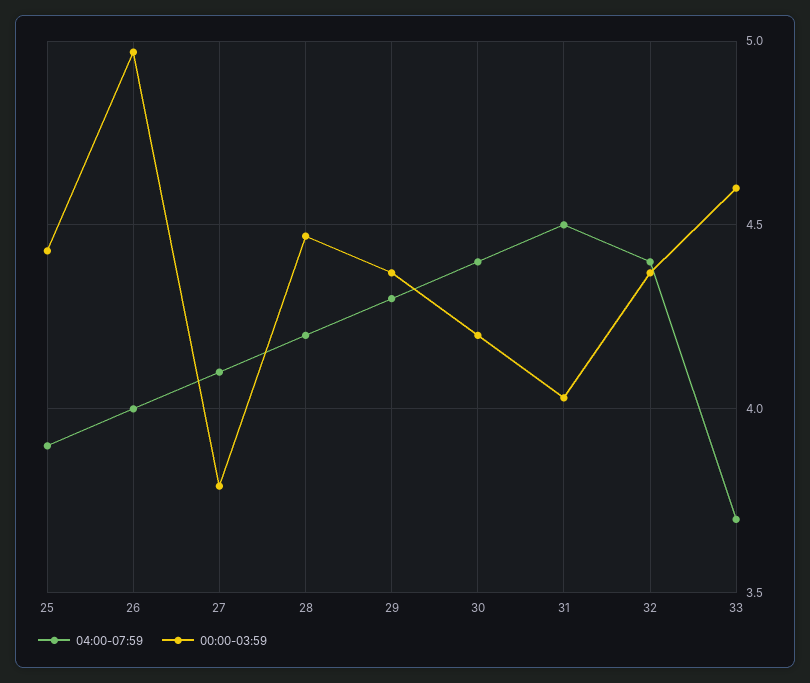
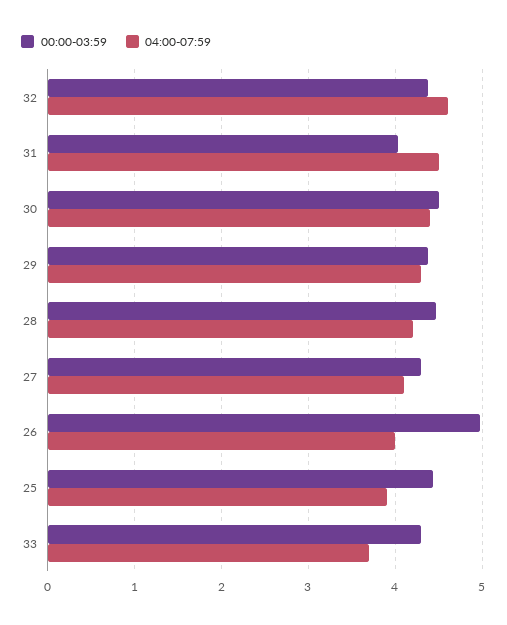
00:00-03:59, 27: 3.8 -> 4.3
00:00-03:59, 30: 4.2 -> 4.5
04:00-07:59, 32: 4.4 -> 4.6
00:00-03:59, 33: 4.6 -> 4.3

